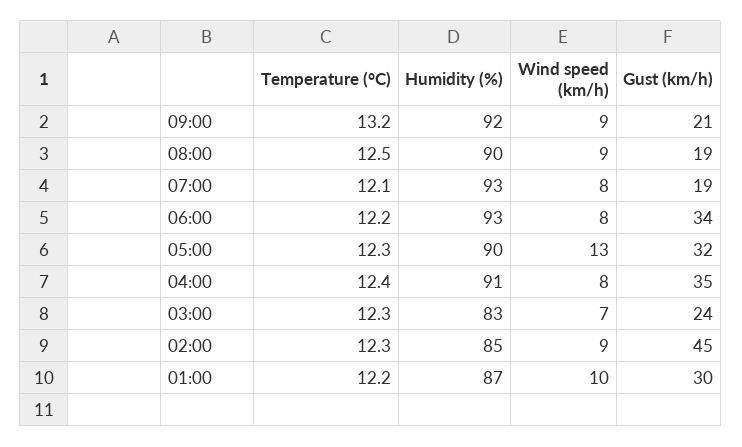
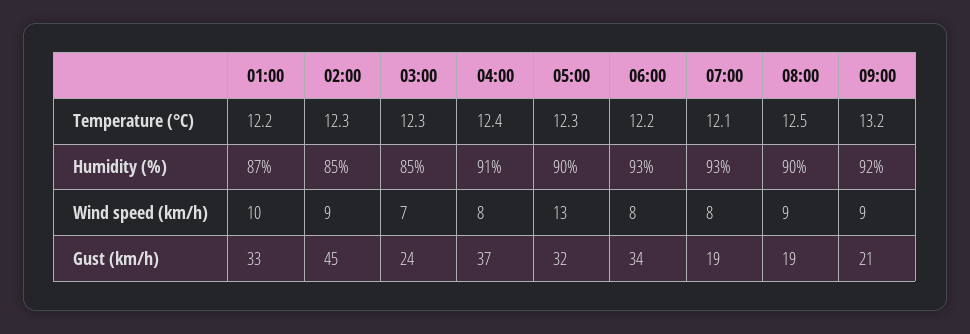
Gust (km/h), 04:00: 35 -> 37
Humidity (%), 03:00: 83 -> 85
Gust (km/h), 01:00: 30 -> 33

